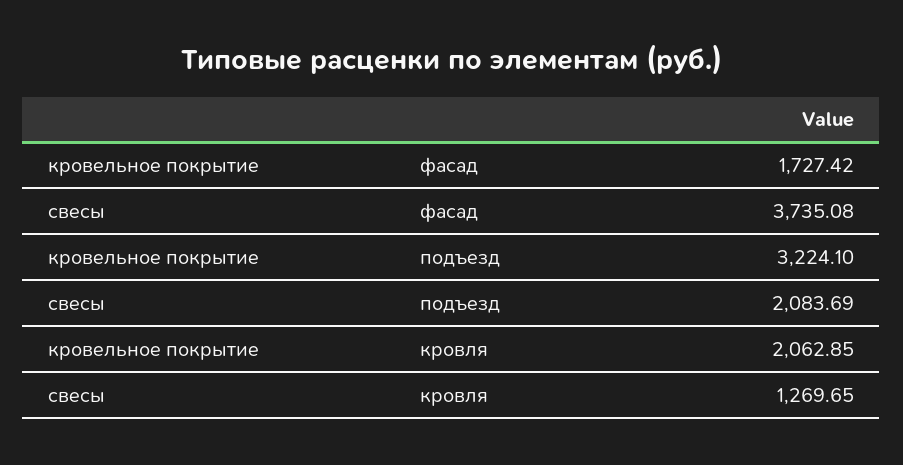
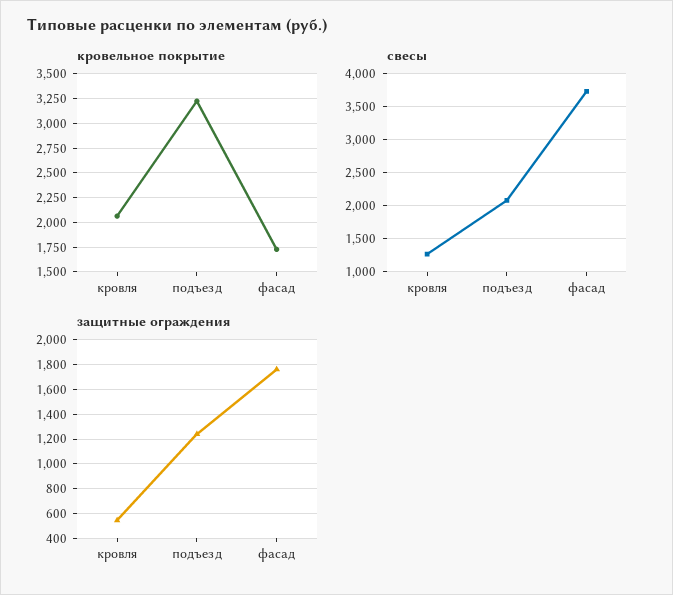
защитные ограждения, кровля: none -> 550
защитные ограждения, подъезд: none -> 1250
защитные ограждения, фасад: none -> 1750

